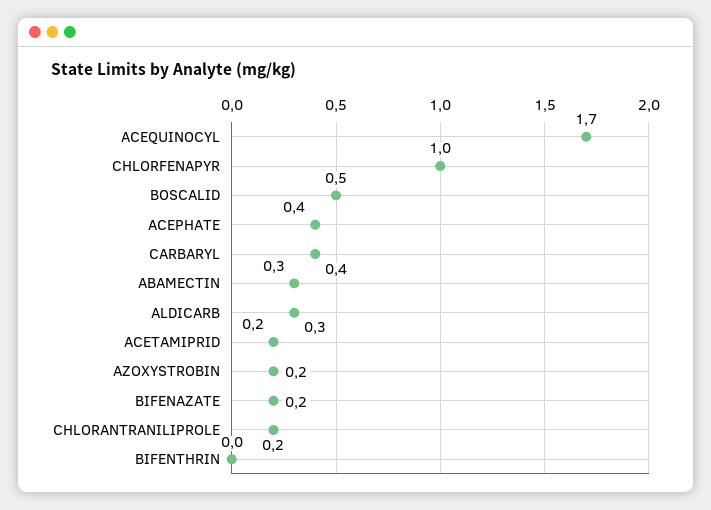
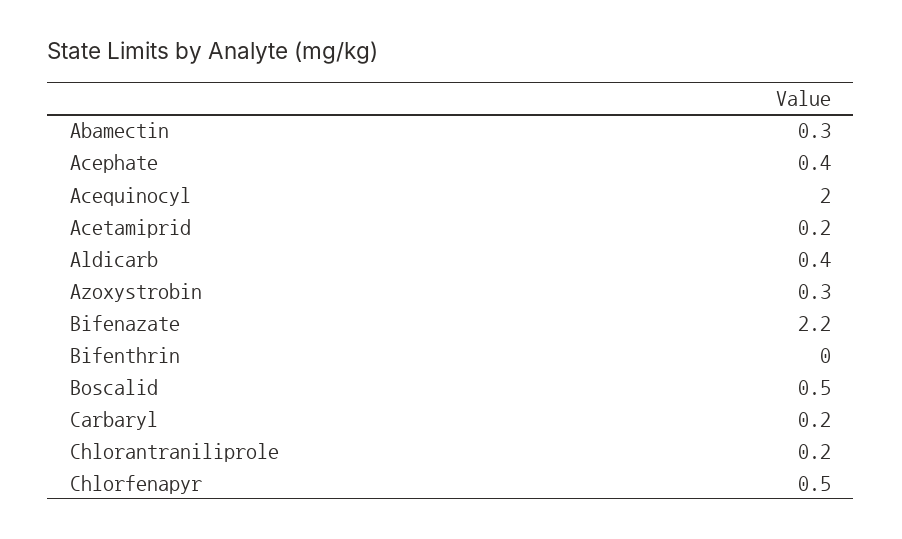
ACEQUINOCYL: 1.7 -> 2
CHLORFENAPYR: 1 -> 0.5
CARBARYL: 0.4 -> 0.2
ALDICARB: 0.3 -> 0.4
AZOXYSTROBIN: 0.2 -> 0.3
BIFENAZATE: 0.2 -> 2.2

